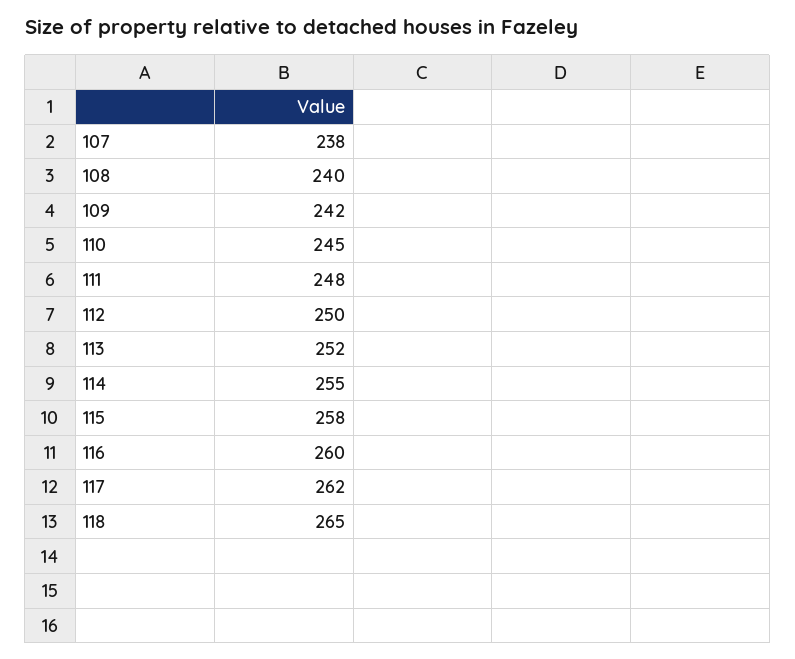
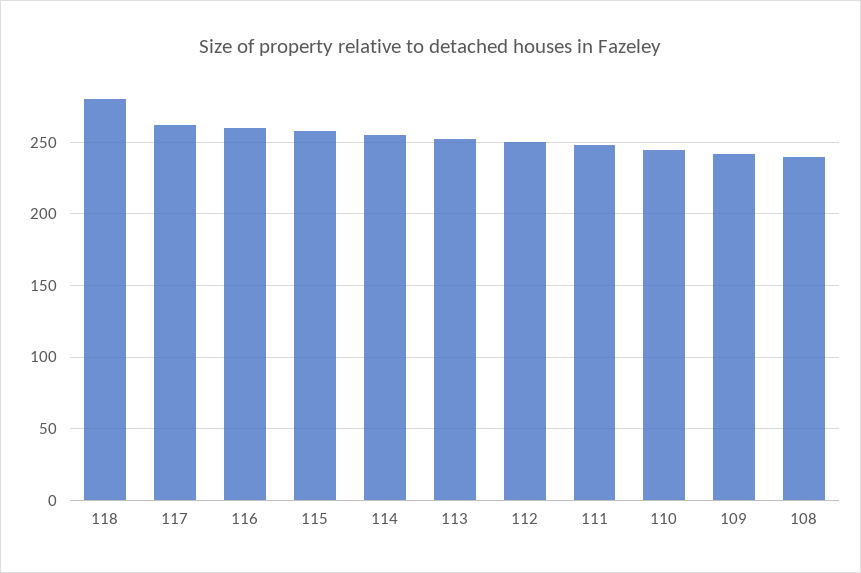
107: 238 -> none
118: 265 -> 280

